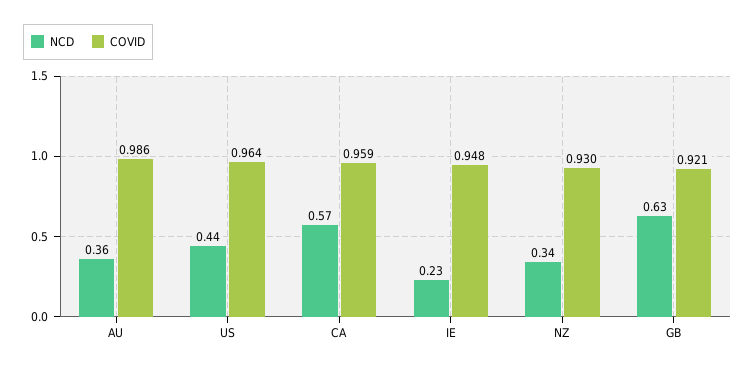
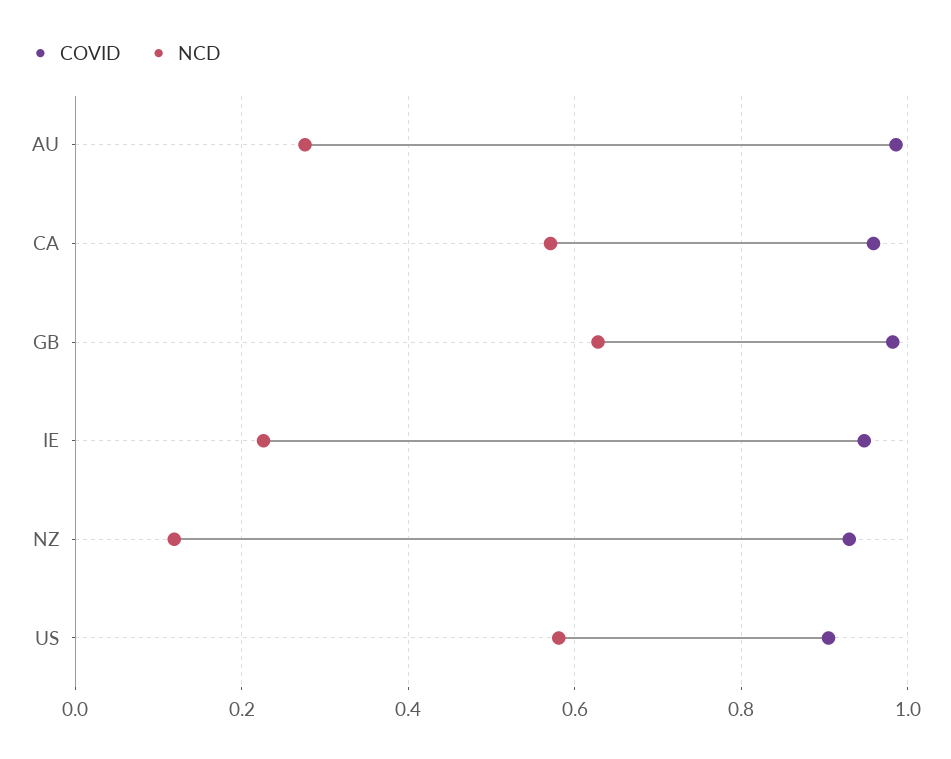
NCD, AU: 0.36 -> 0.28
NCD, US: 0.44 -> 0.58
COVID, US: 0.964 -> 0.9
NCD, NZ: 0.34 -> 0.12
COVID, GB: 0.921 -> 0.98

